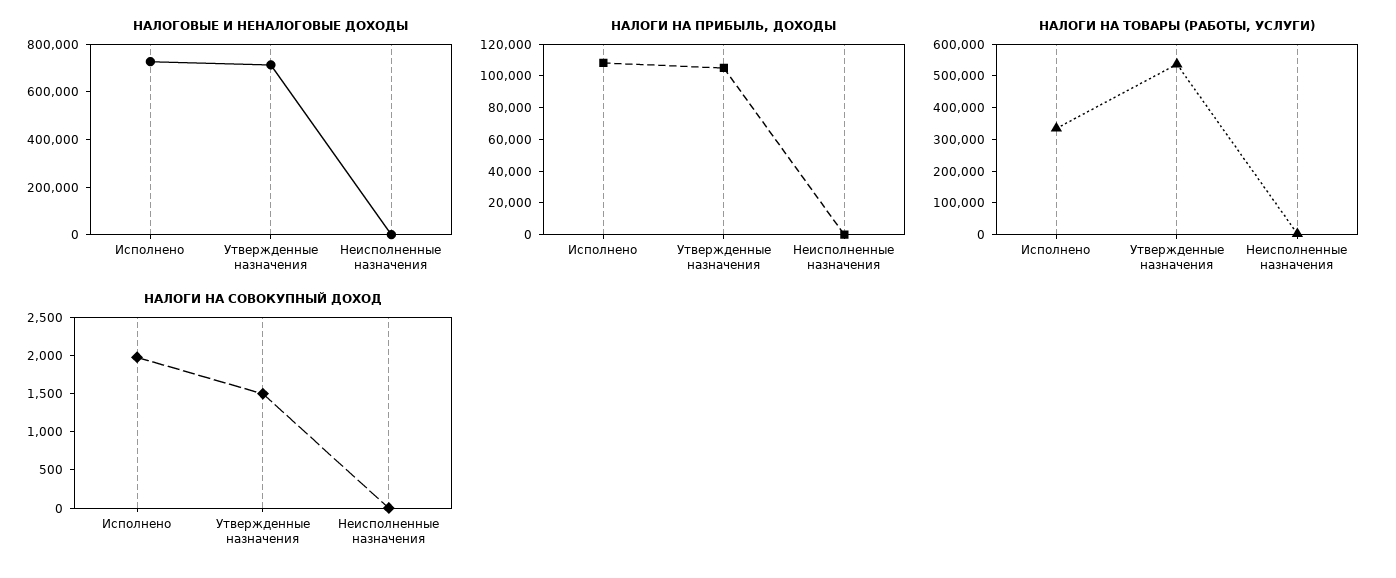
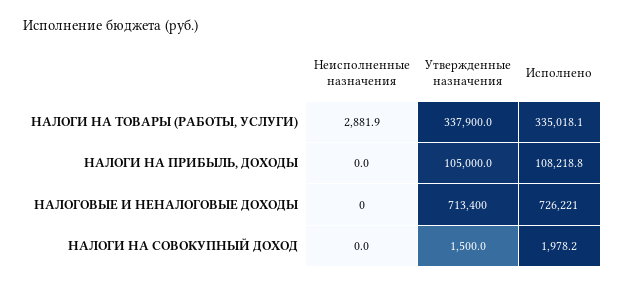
НАЛОГИ НА ТОВАРЫ (РАБОТЫ, УСЛУГИ), Утвержденные назначения: 550000 -> 337900

